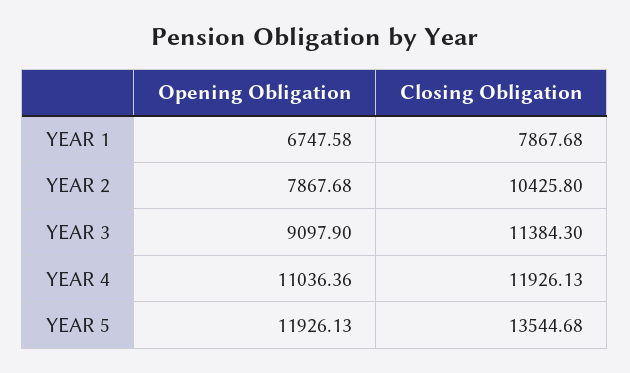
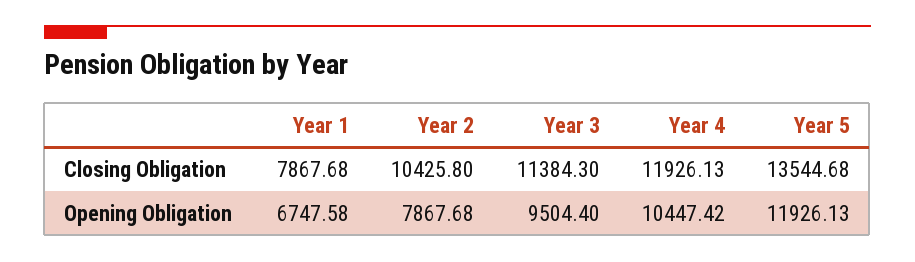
Opening Obligation, YEAR 3: 9097.9 -> 9504.4
Opening Obligation, YEAR 4: 11036.36 -> 10447.42

